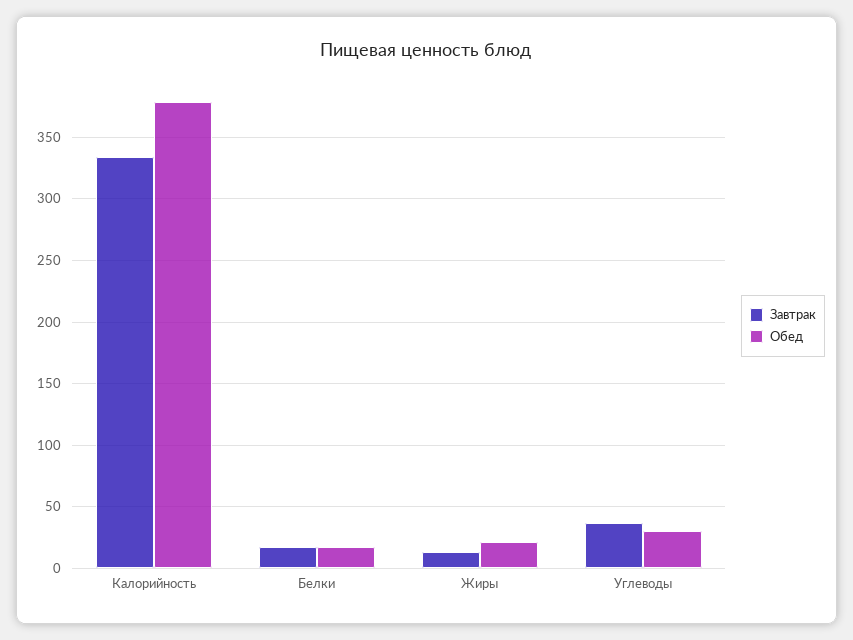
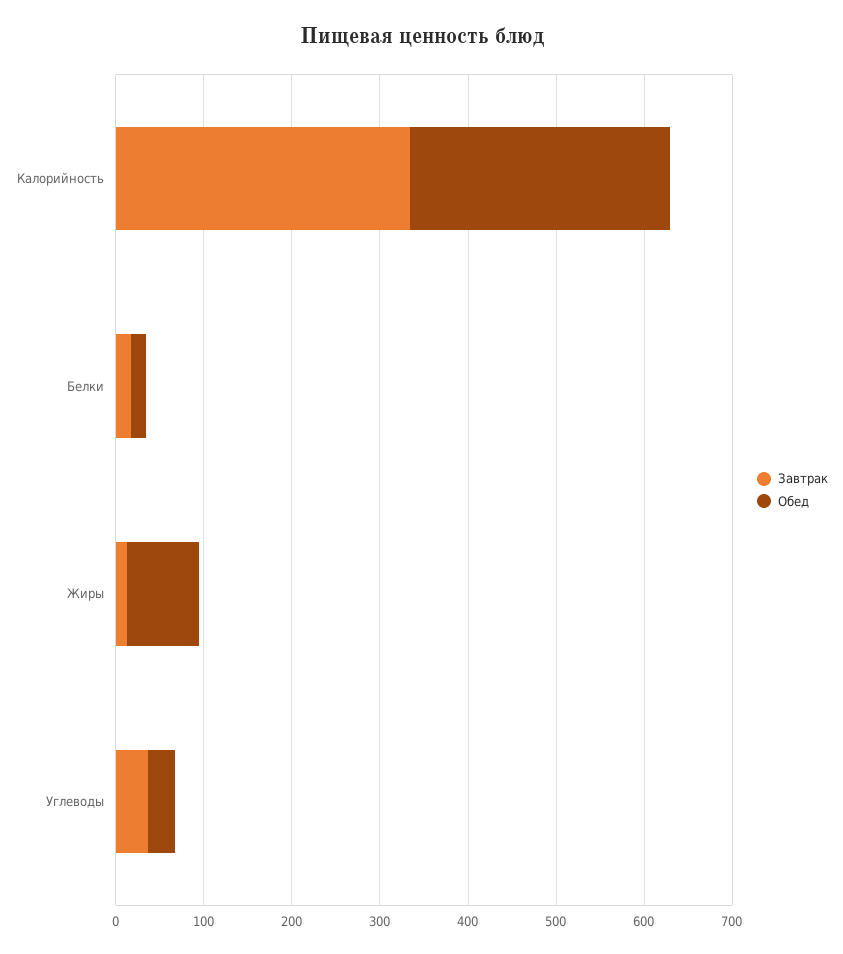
Обед, Калорийность: 380 -> 300
Обед, Жиры: 20 -> 80

